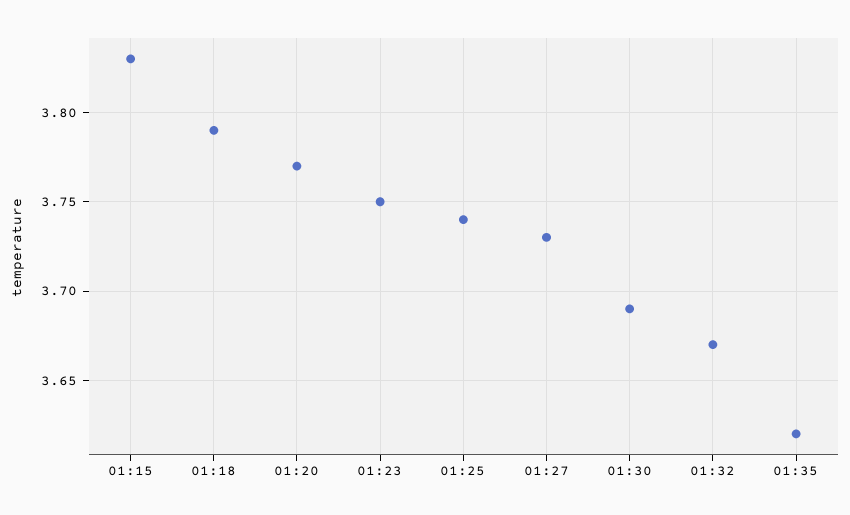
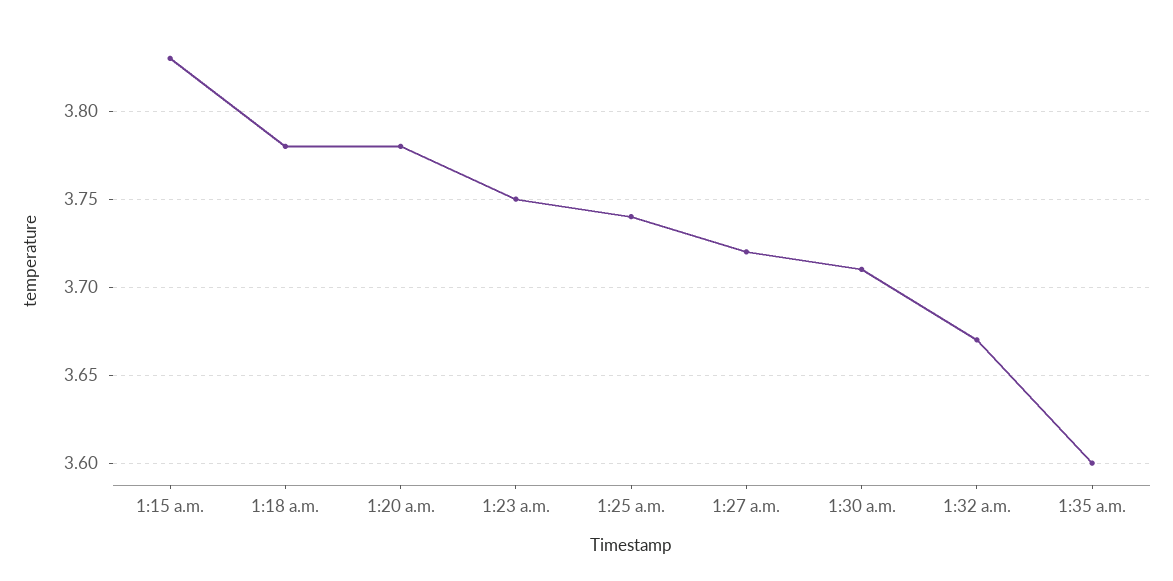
01:18: 3.79 -> 3.78
01:20: 3.77 -> 3.78
01:27: 3.73 -> 3.72
01:30: 3.69 -> 3.71
01:35: 3.62 -> 3.6

